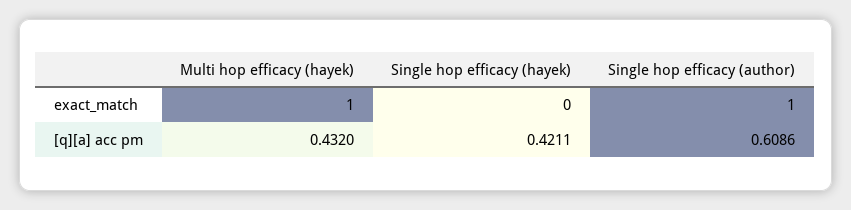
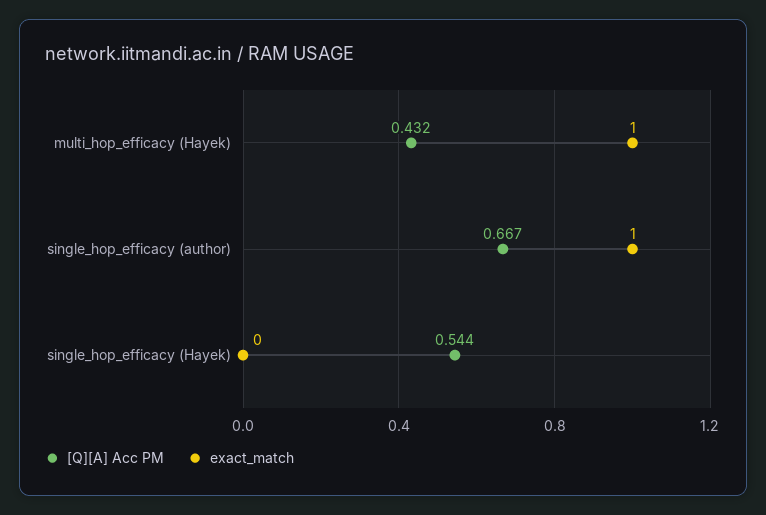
[q][a] acc pm, Single hop efficacy (hayek): 0.4211 -> 0.544
[q][a] acc pm, Single hop efficacy (author): 0.6086 -> 0.667

